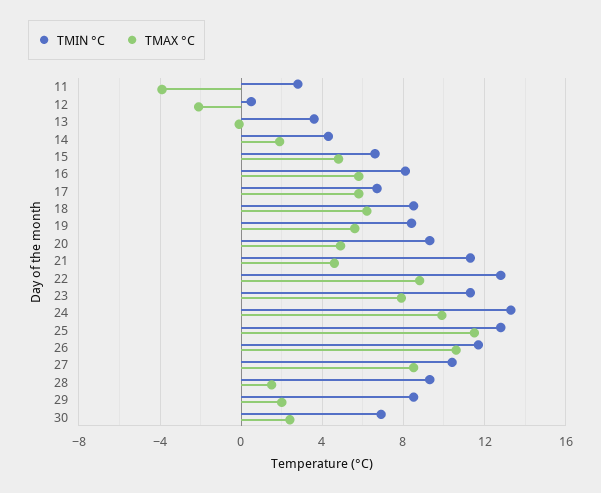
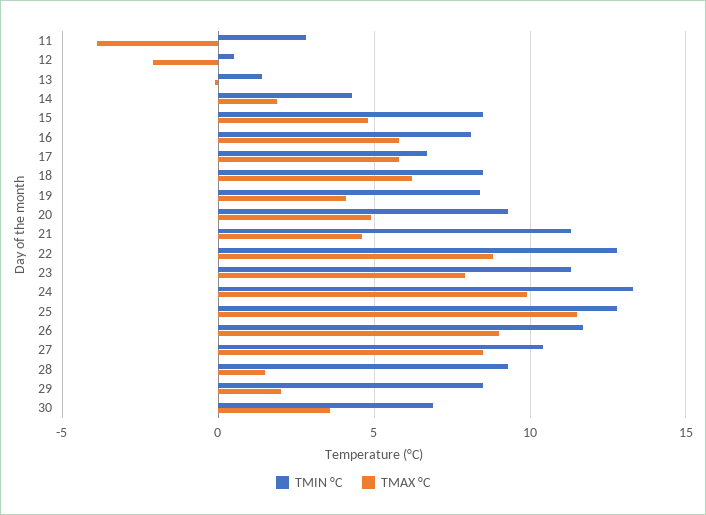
TMIN °C, 13: 3.5 -> 1.5
TMIN °C, 15: 6.5 -> 8.5
TMAX °C, 19: 5.5 -> 4
TMAX °C, 26: 10.5 -> 9
TMAX °C, 30: 2.5 -> 3.5

